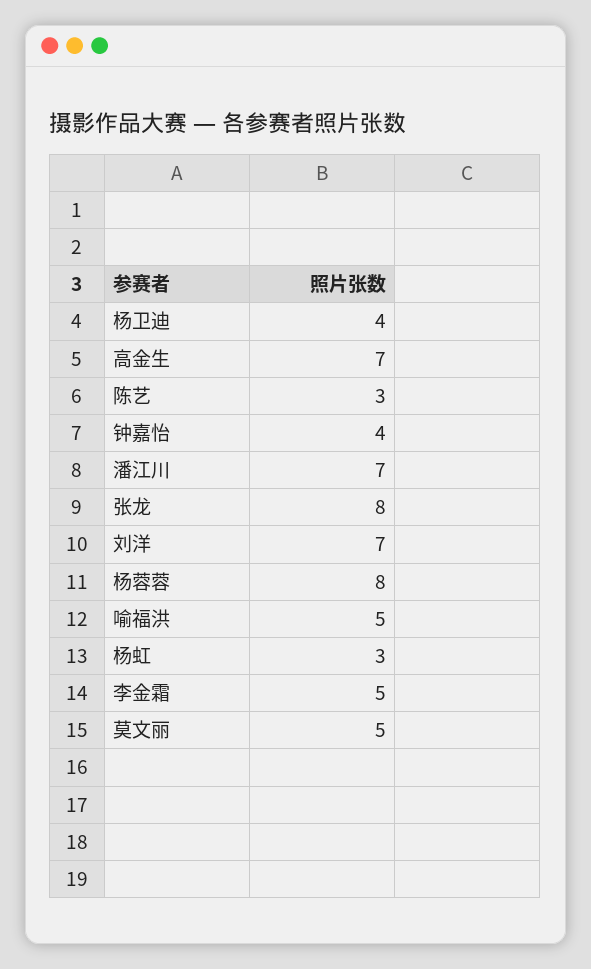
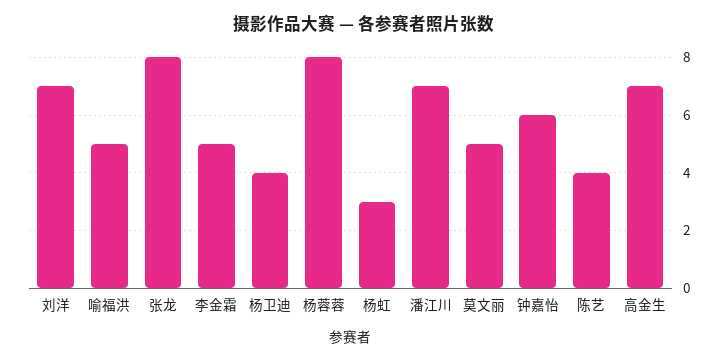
陈艺: 3 -> 4
钟嘉怡: 4 -> 6

